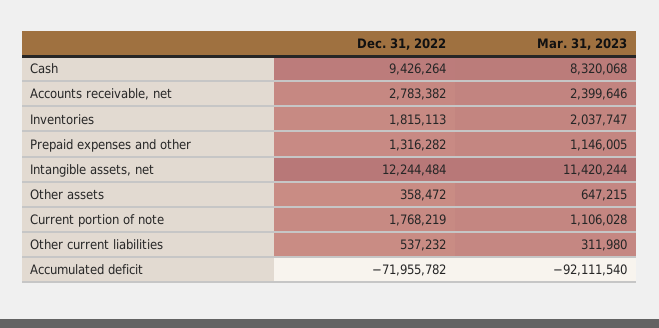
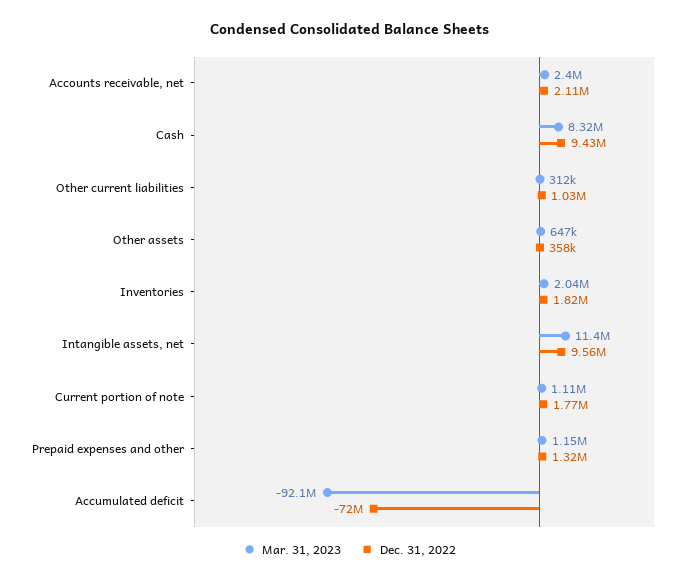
Dec. 31, 2022, Accounts receivable, net: 2783382 -> 2110000
Dec. 31, 2022, Intangible assets, net: 12244484 -> 9560000
Dec. 31, 2022, Other current liabilities: 537232 -> 1030000

